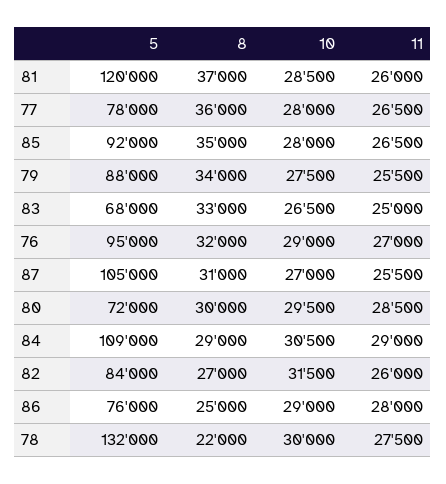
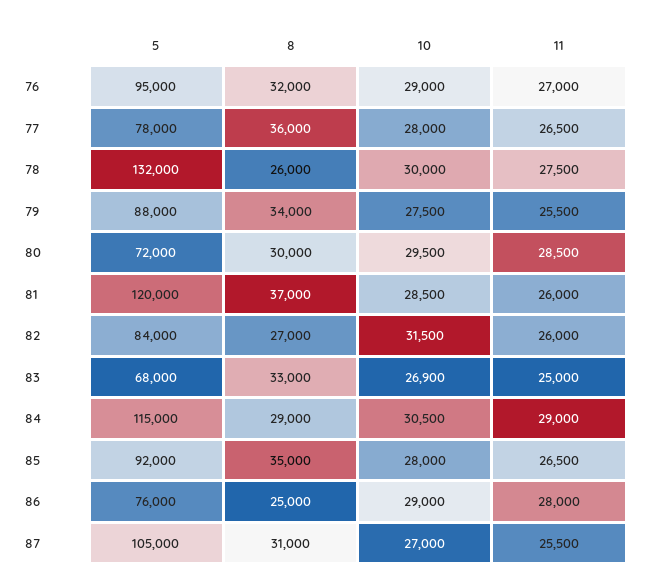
10, 83: 26500 -> 26900
5, 84: 109000 -> 115000
8, 78: 22000 -> 26000

